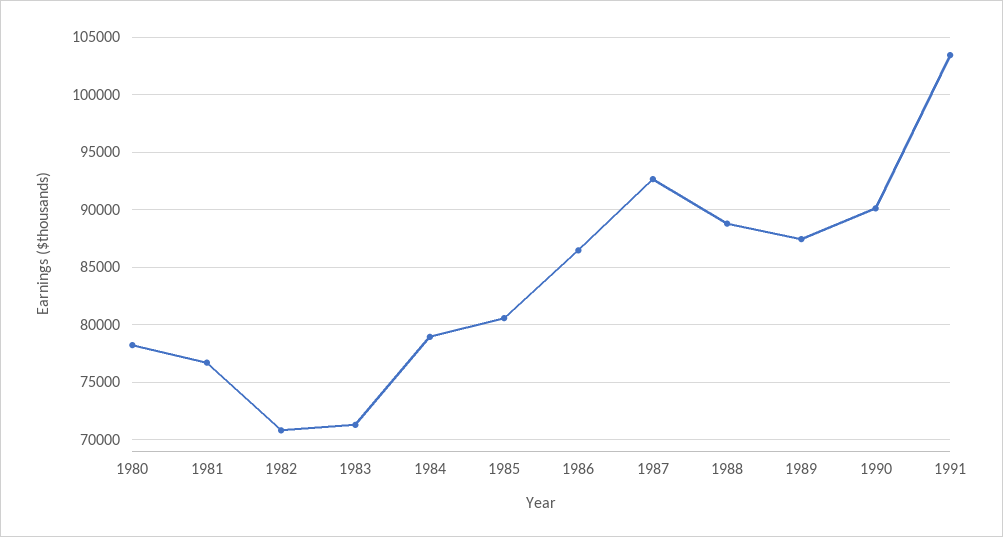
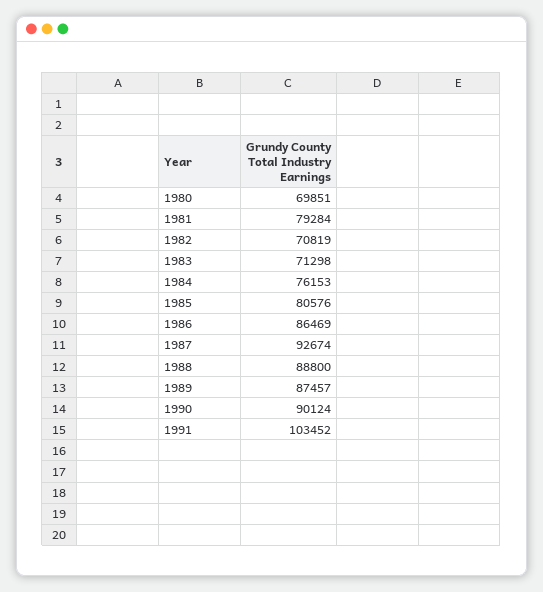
1980: 78000 -> 69851
1981: 77000 -> 79284
1984: 79000 -> 76153

